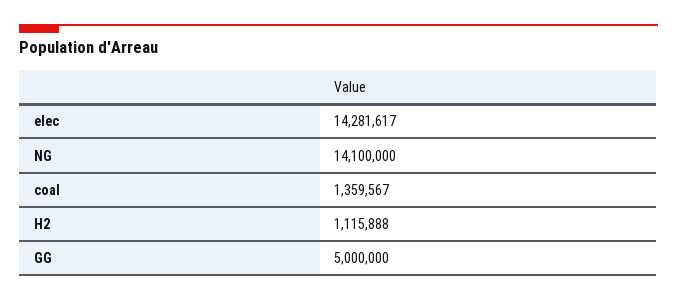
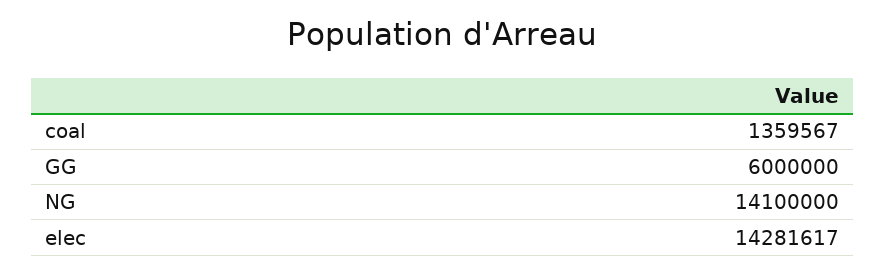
H2: 1115888 -> none
GG: 5000000 -> 6000000

